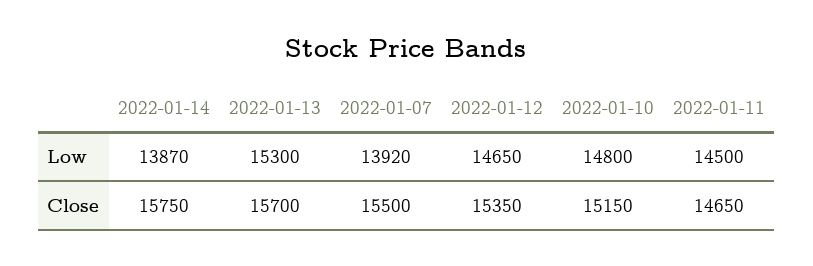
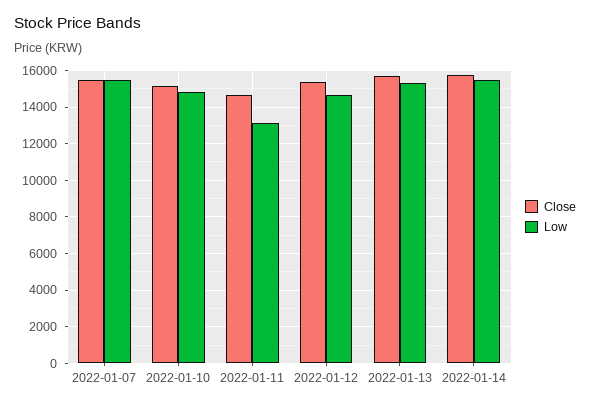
Low, 2022-01-14: 13870 -> 15500
Low, 2022-01-07: 13920 -> 15500
Low, 2022-01-11: 14500 -> 13000

